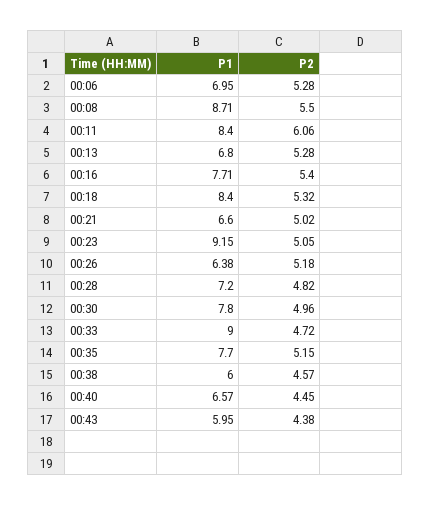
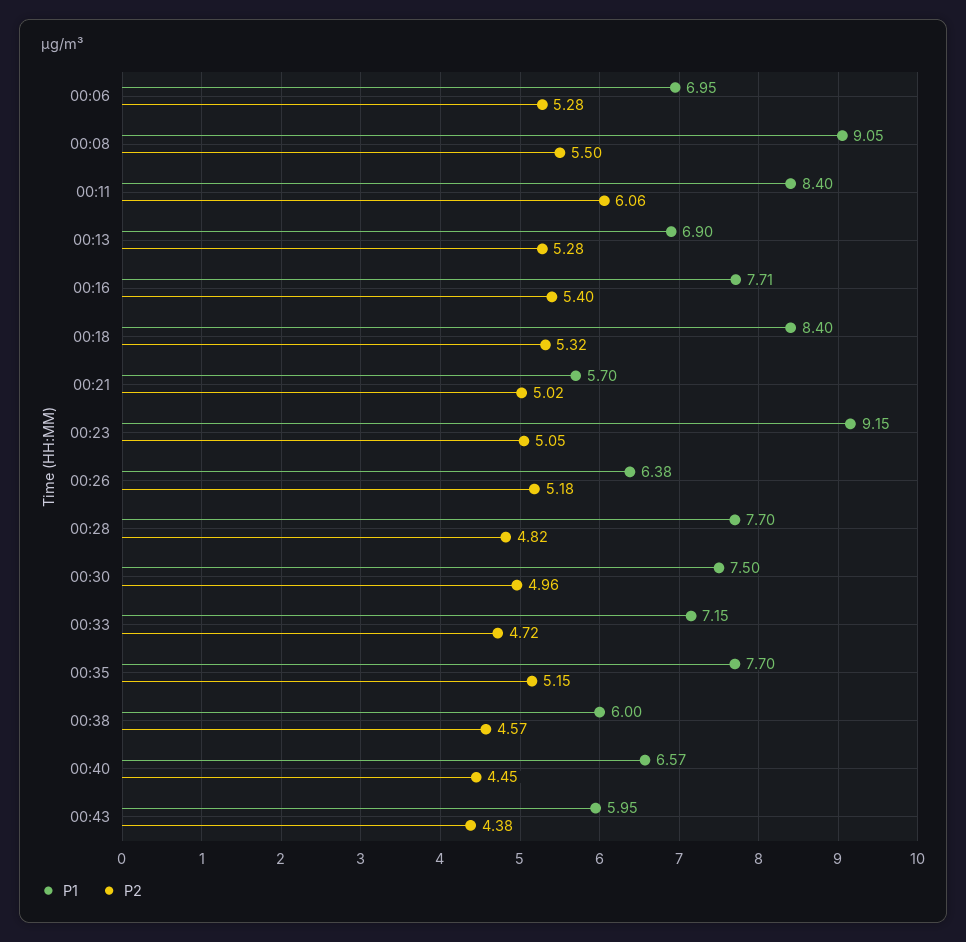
P1, 00:08: 8.71 -> 9.05
P1, 00:13: 6.8 -> 6.9
P1, 00:21: 6.6 -> 5.7
P1, 00:28: 7.2 -> 7.7
P1, 00:30: 7.8 -> 7.5
P1, 00:33: 9 -> 7.15

